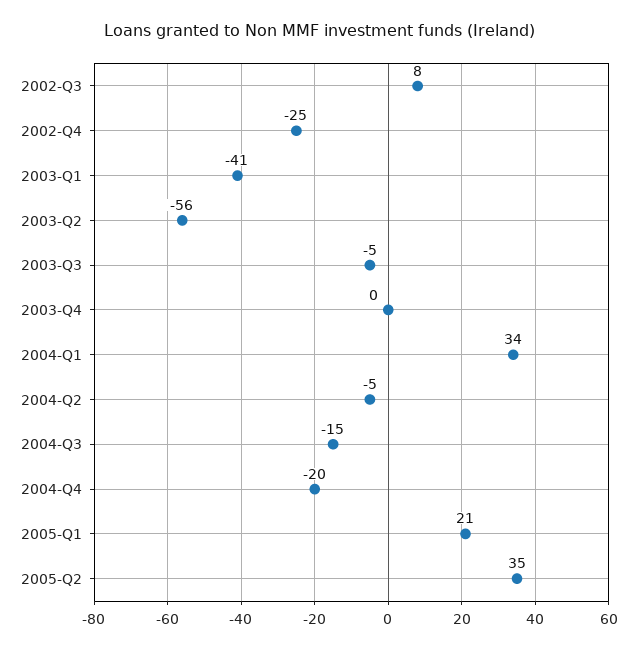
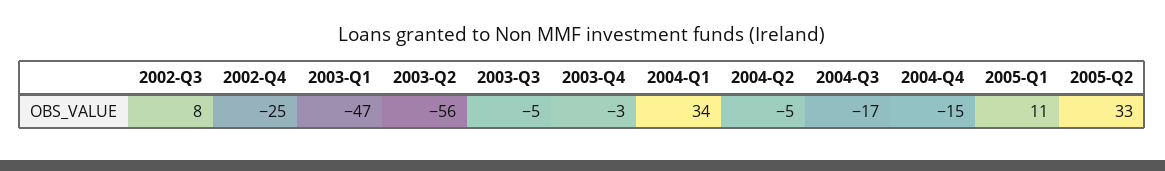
2003-Q1: -41 -> -47
2003-Q4: 0 -> -3
2004-Q3: -15 -> -17
2004-Q4: -20 -> -15
2005-Q1: 21 -> 11
2005-Q2: 35 -> 33

